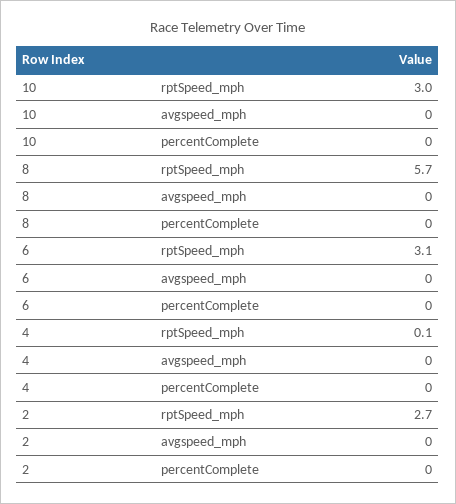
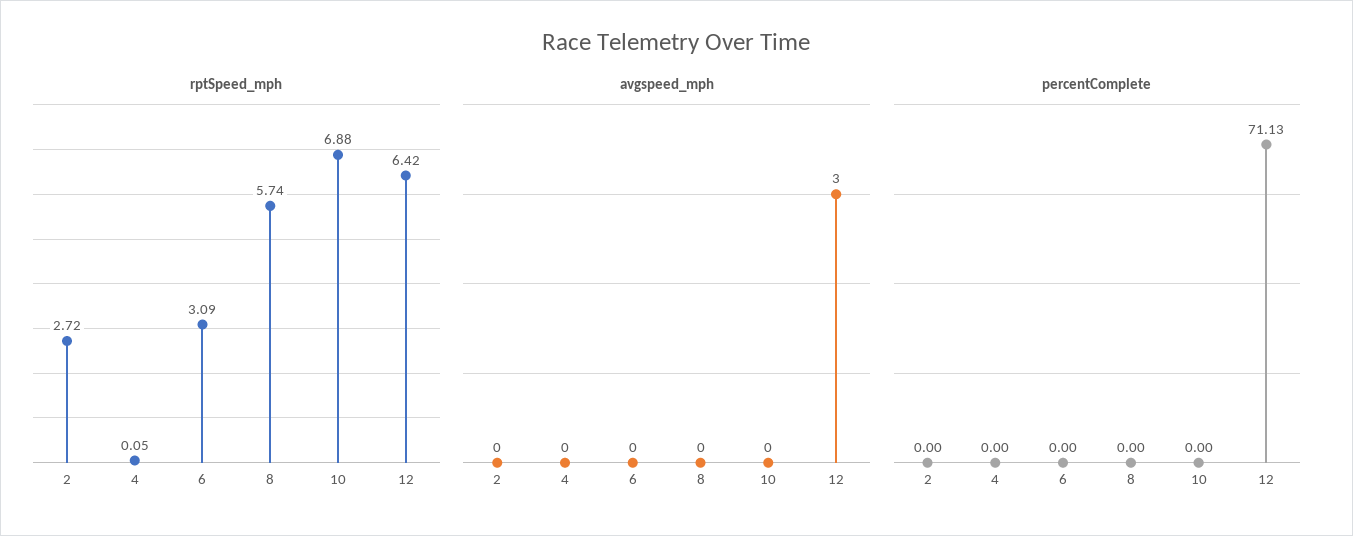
rptSpeed_mph, 10: 3 -> 6.88
rptSpeed_mph, 12: none -> 6.42
avgspeed_mph, 12: none -> 3
percentComplete, 12: none -> 71.13

